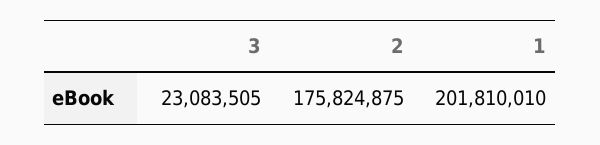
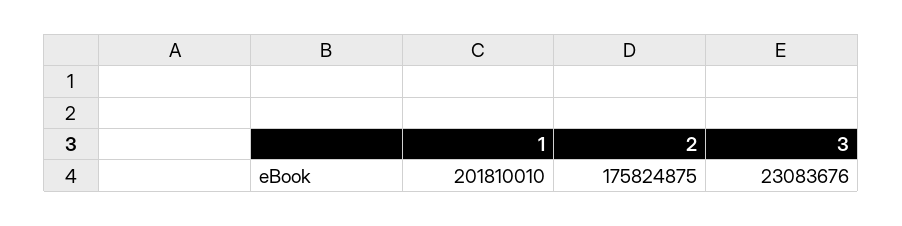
3: 23083505 -> 23083676

